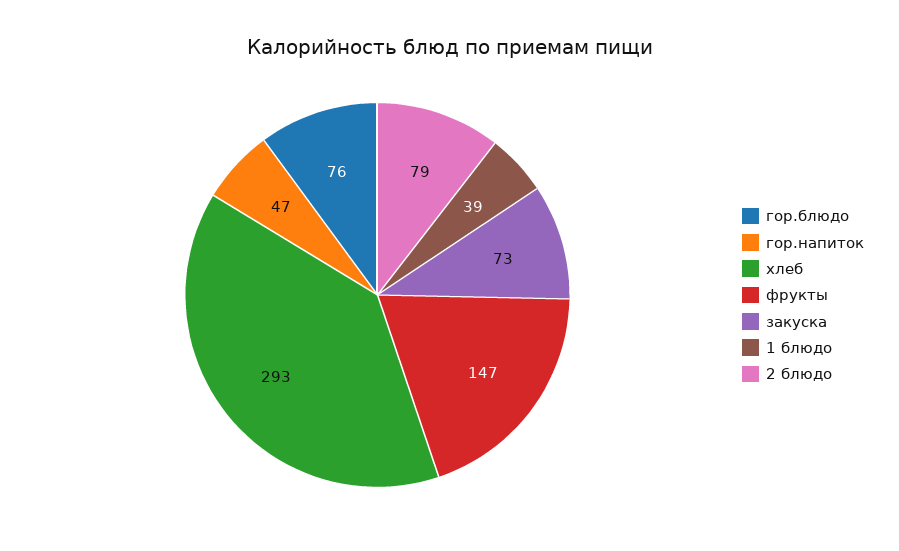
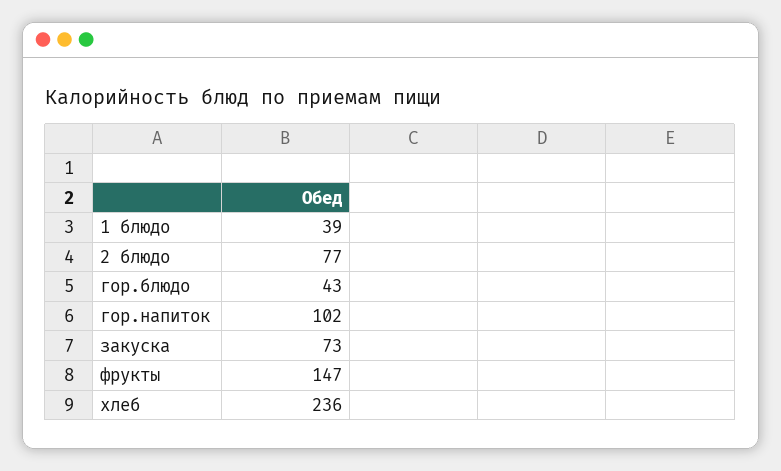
гор.блюдо: 76 -> 43
гор.напиток: 47 -> 102
хлеб: 293 -> 236
2 блюдо: 79 -> 77

